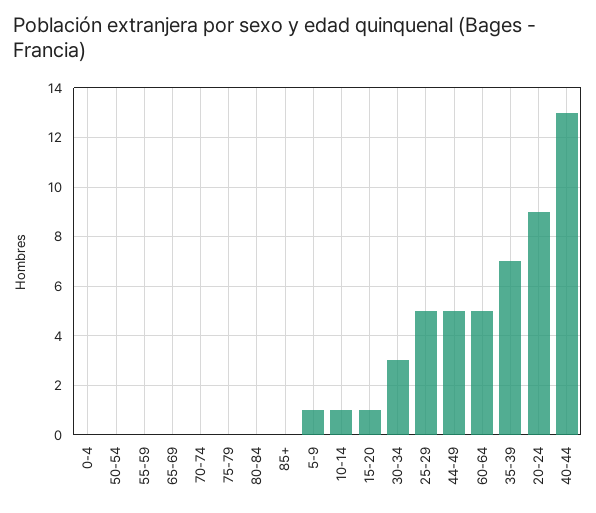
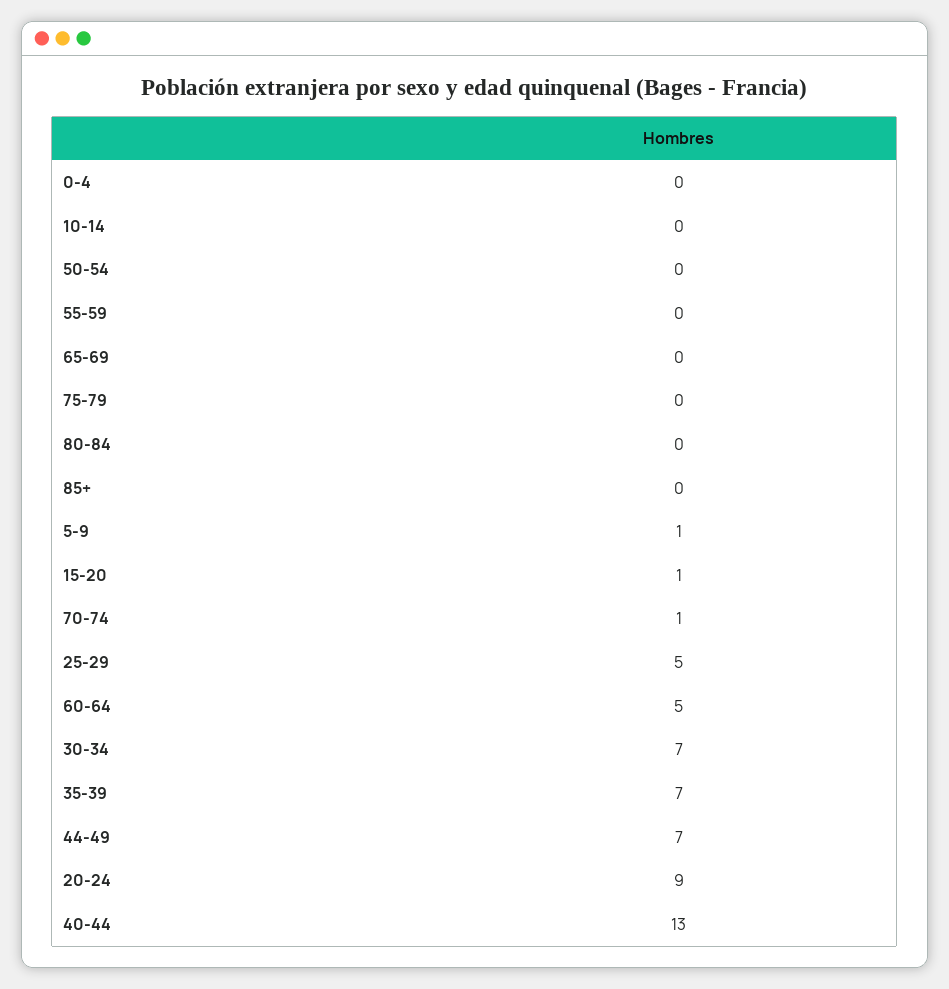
70-74: 0 -> 1
10-14: 1 -> 0
30-34: 3 -> 7
44-49: 5 -> 7

